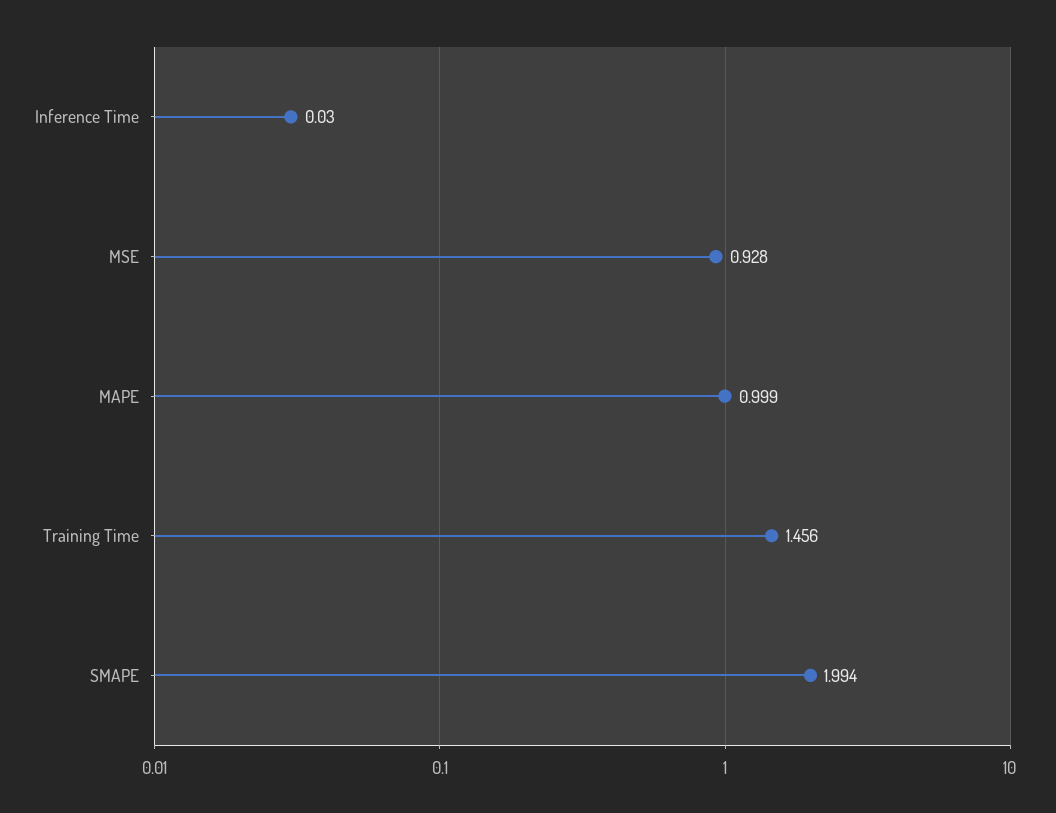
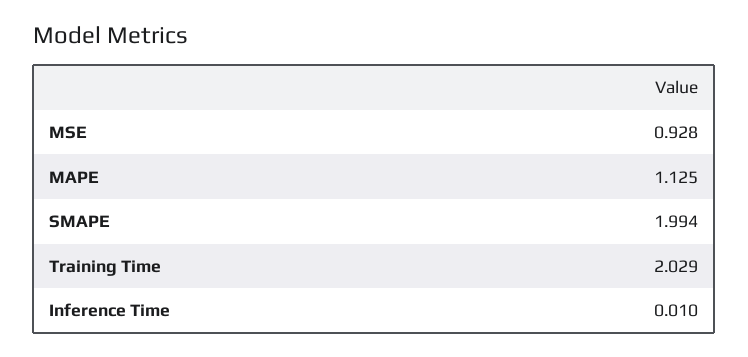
Inference Time: 0.03 -> 0.01
MAPE: 0.999 -> 1.125
Training Time: 1.456 -> 2.029

